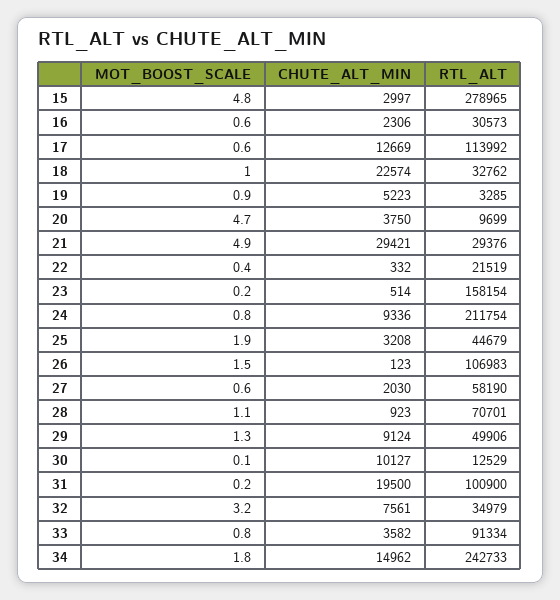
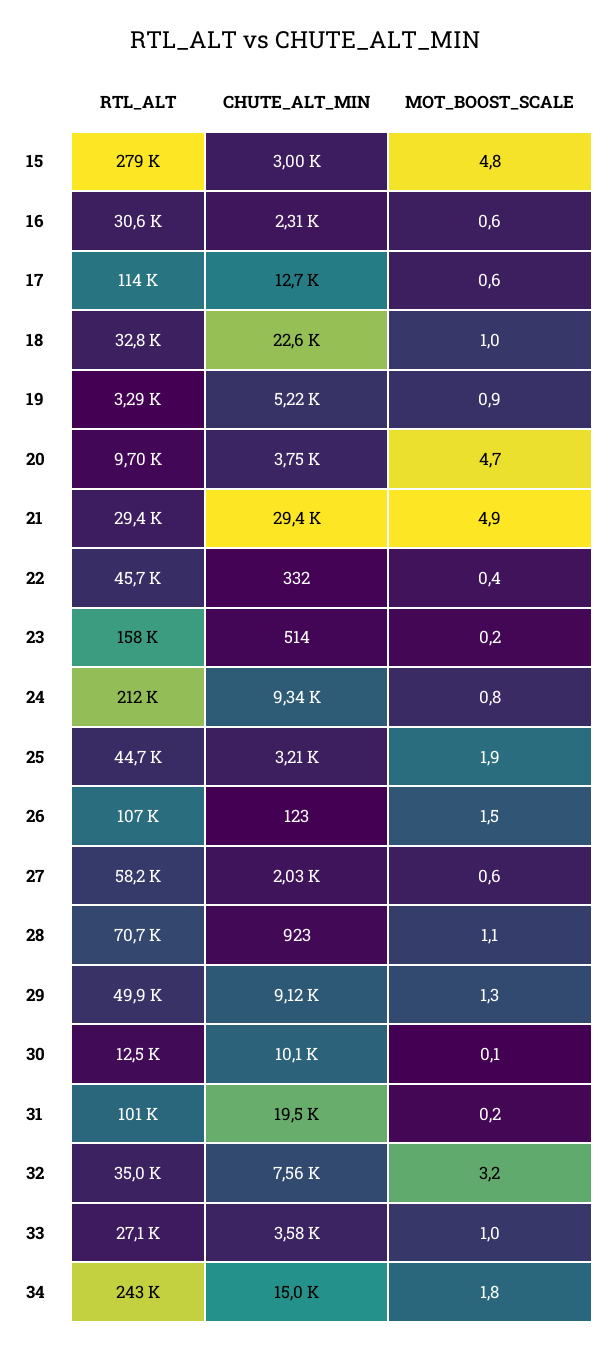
RTL_ALT, 22: 21519 -> 45700
MOT_BOOST_SCALE, 33: 0.8 -> 1
RTL_ALT, 33: 91334 -> 27100

